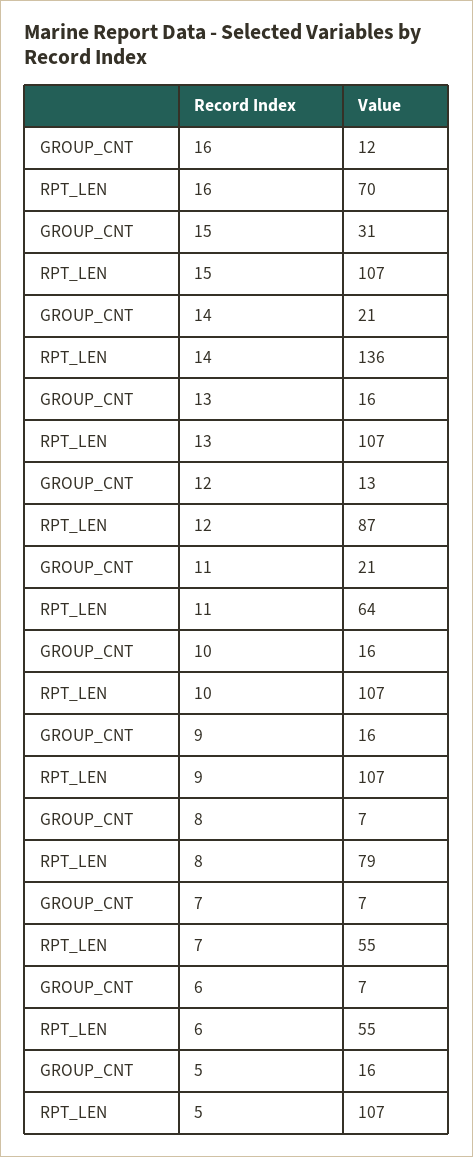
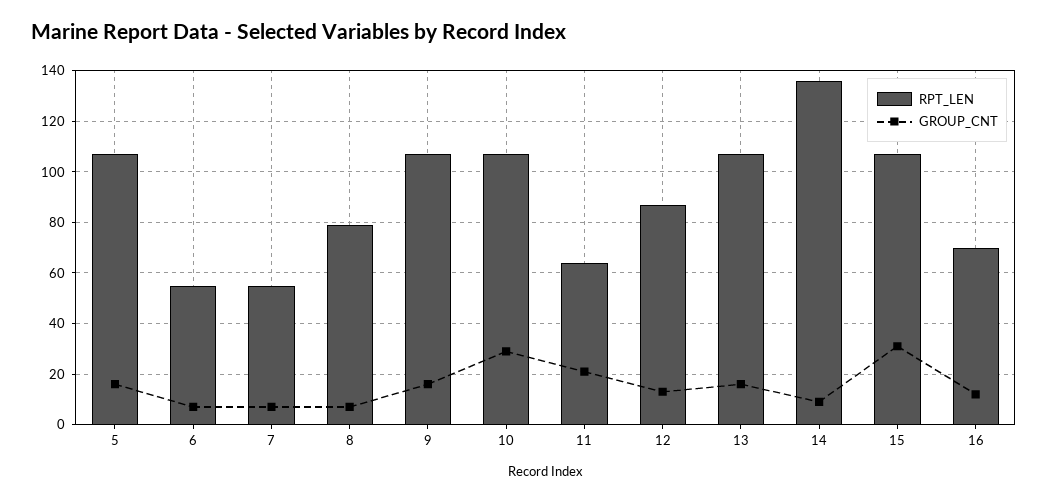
GROUP_CNT, 14: 21 -> 10
GROUP_CNT, 10: 16 -> 30

